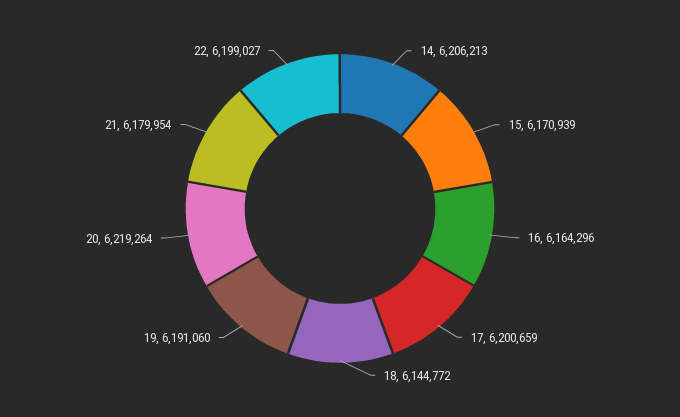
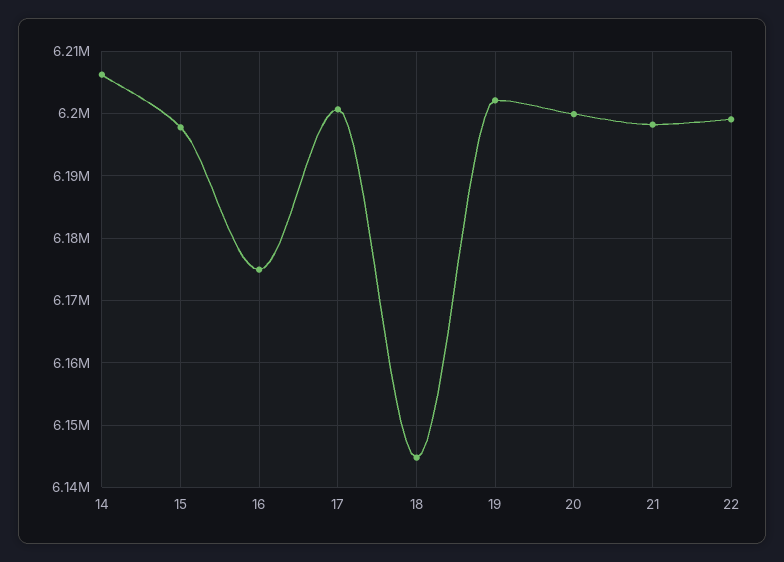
15: 6170939 -> 6198000
16: 6164296 -> 6175000
19: 6191060 -> 6202000
20: 6219264 -> 6200000
21: 6179954 -> 6198000

